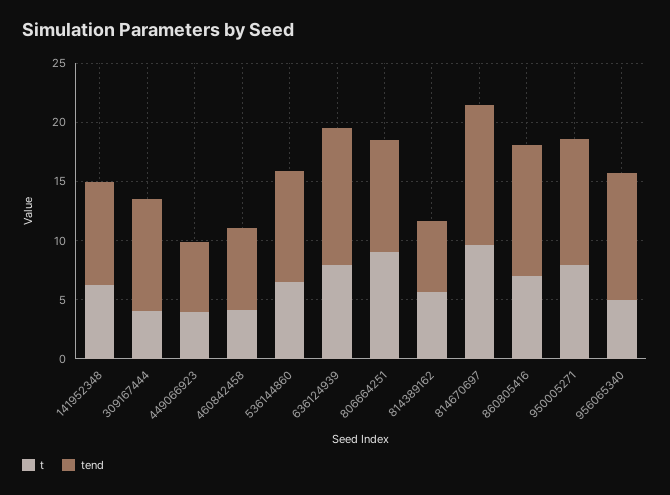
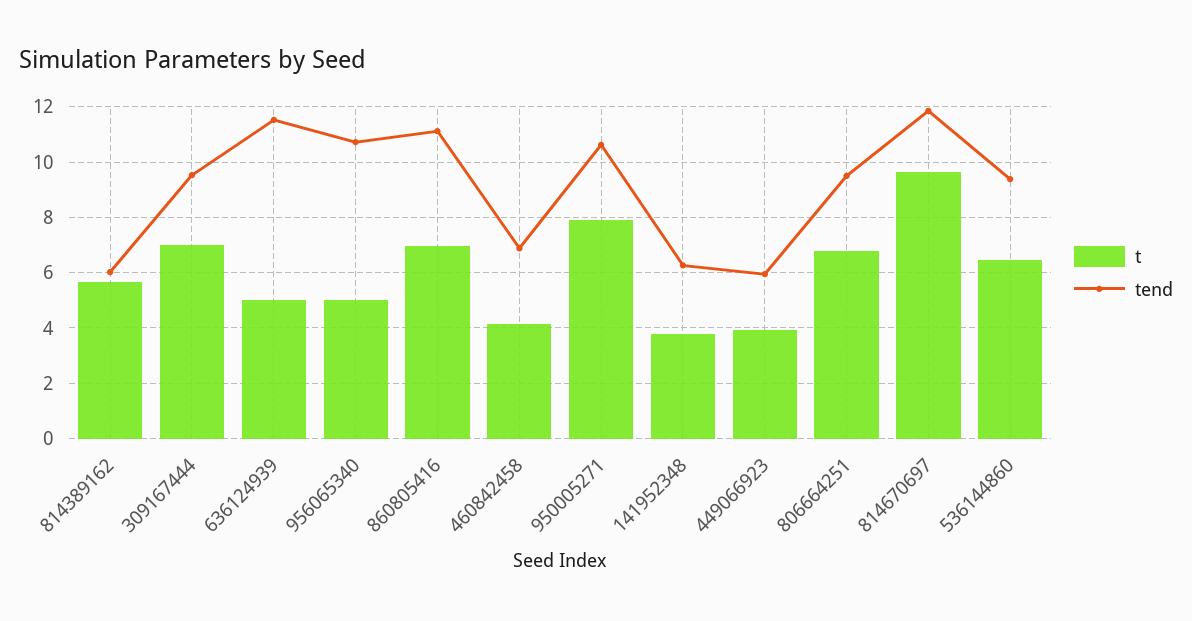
t, 141952348: 6 -> 3.75
tend, 141952348: 9 -> 6.25
t, 309167444: 4 -> 7
t, 636124939: 8 -> 5
t, 806664251: 9 -> 6.75

